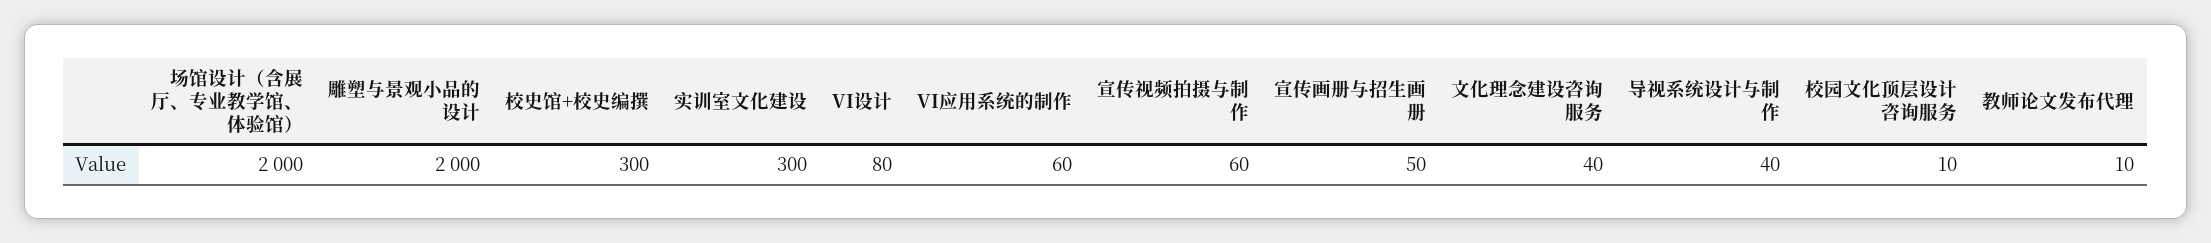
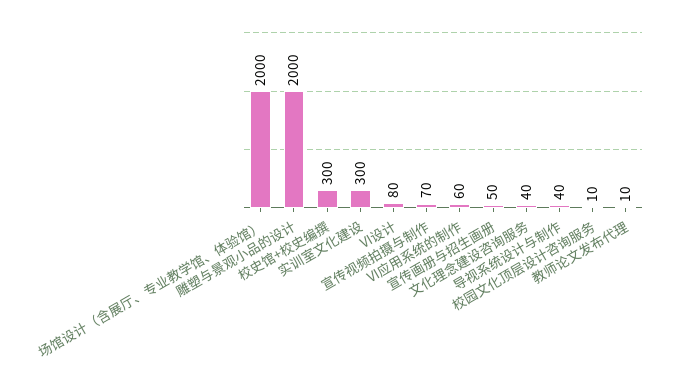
宣传视频拍摄与制作: 60 -> 70

